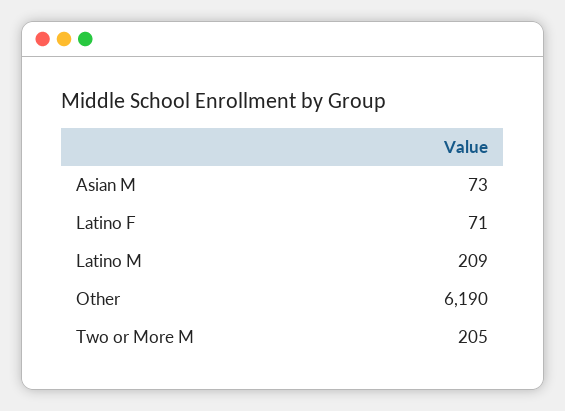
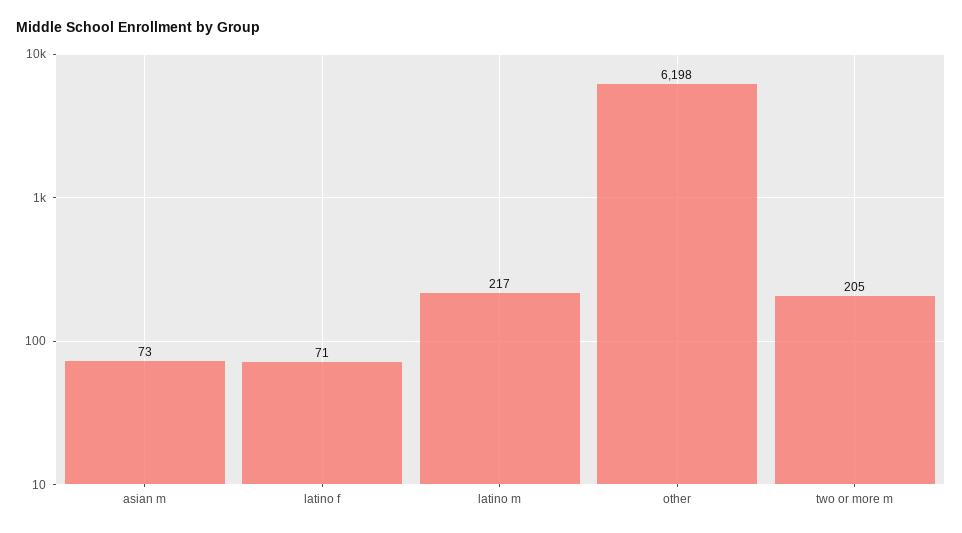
Latino M: 209 -> 217
Other: 6190 -> 6198

